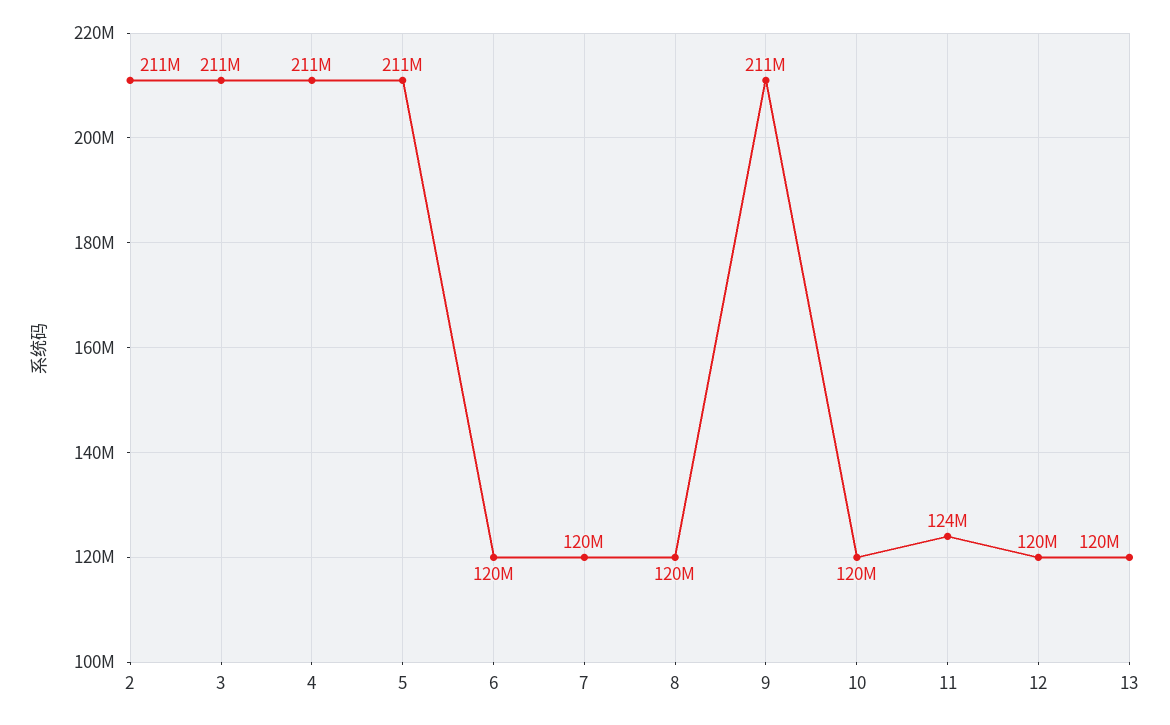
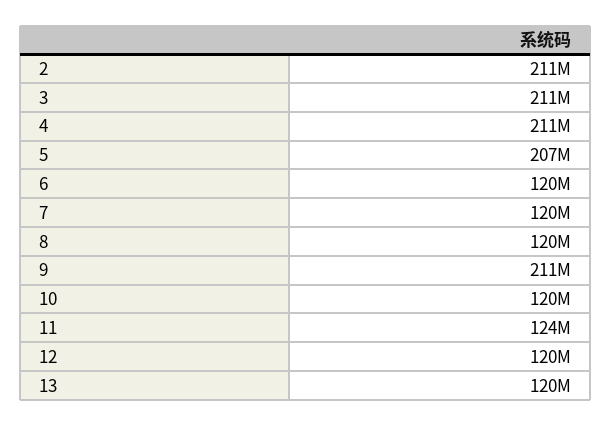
5: 211000000 -> 207000000

